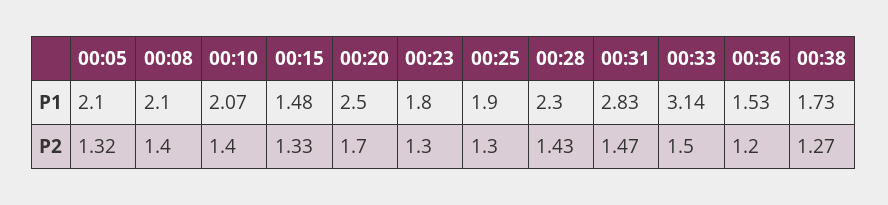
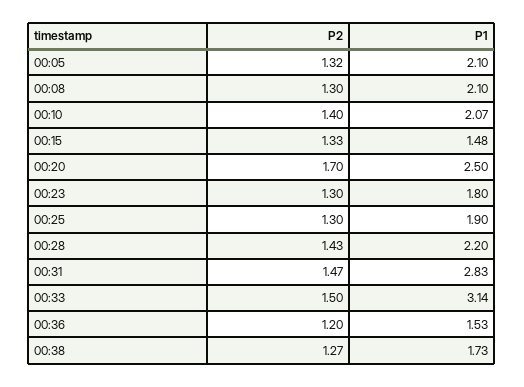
00:28, P1: 2.3 -> 2.2
00:08, P2: 1.4 -> 1.3

